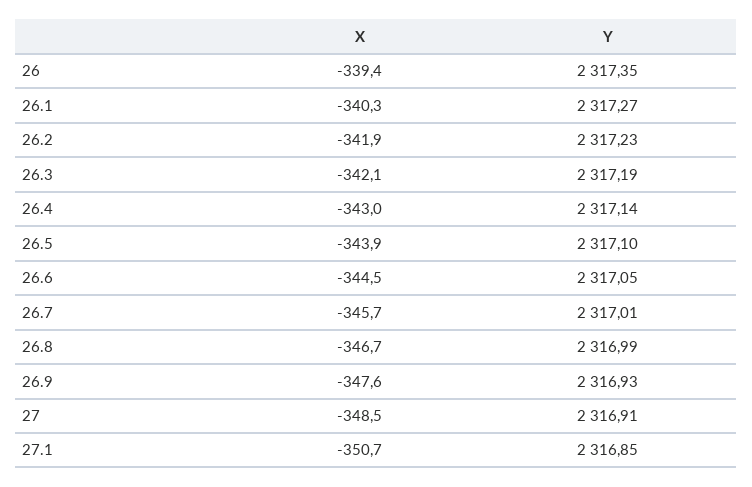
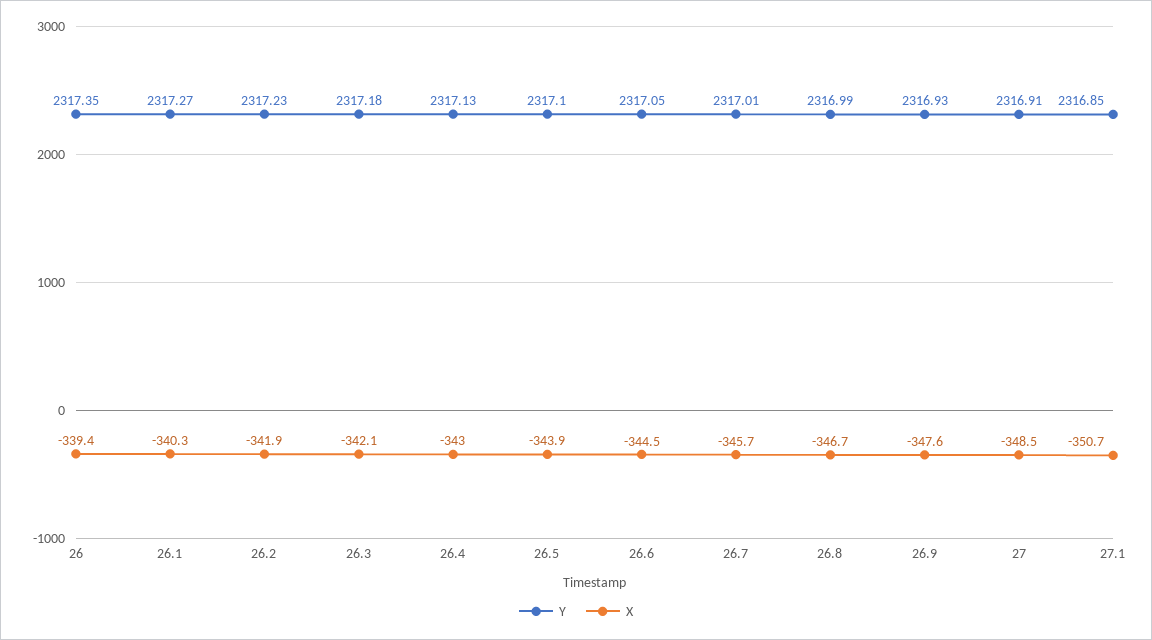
Y, 26.3: 2317.19 -> 2317.18
Y, 26.4: 2317.14 -> 2317.13

